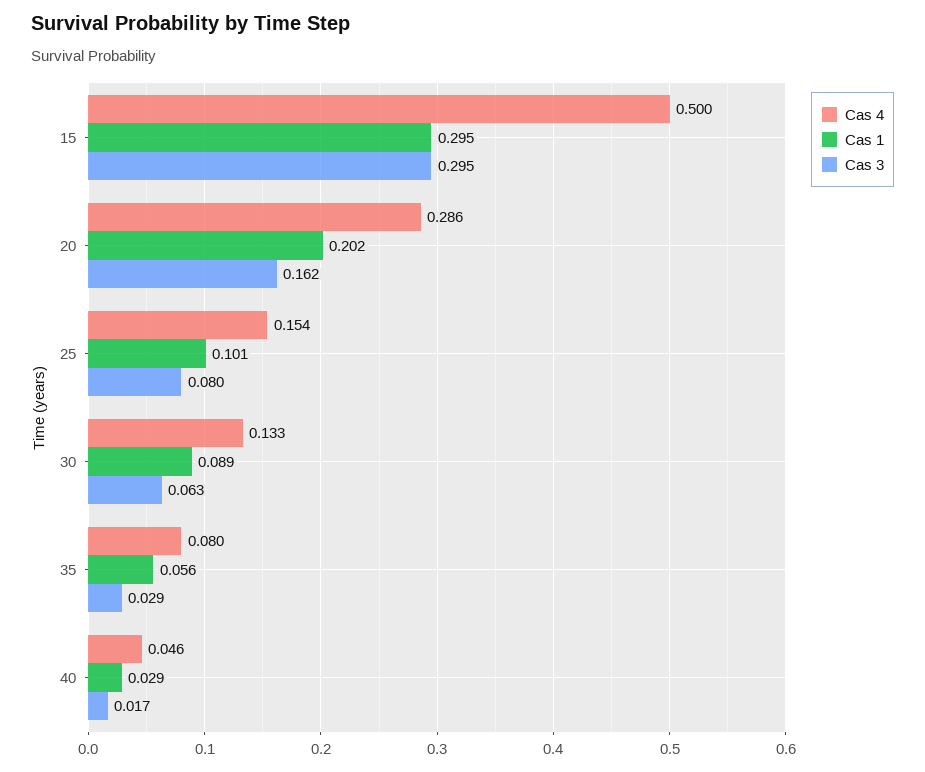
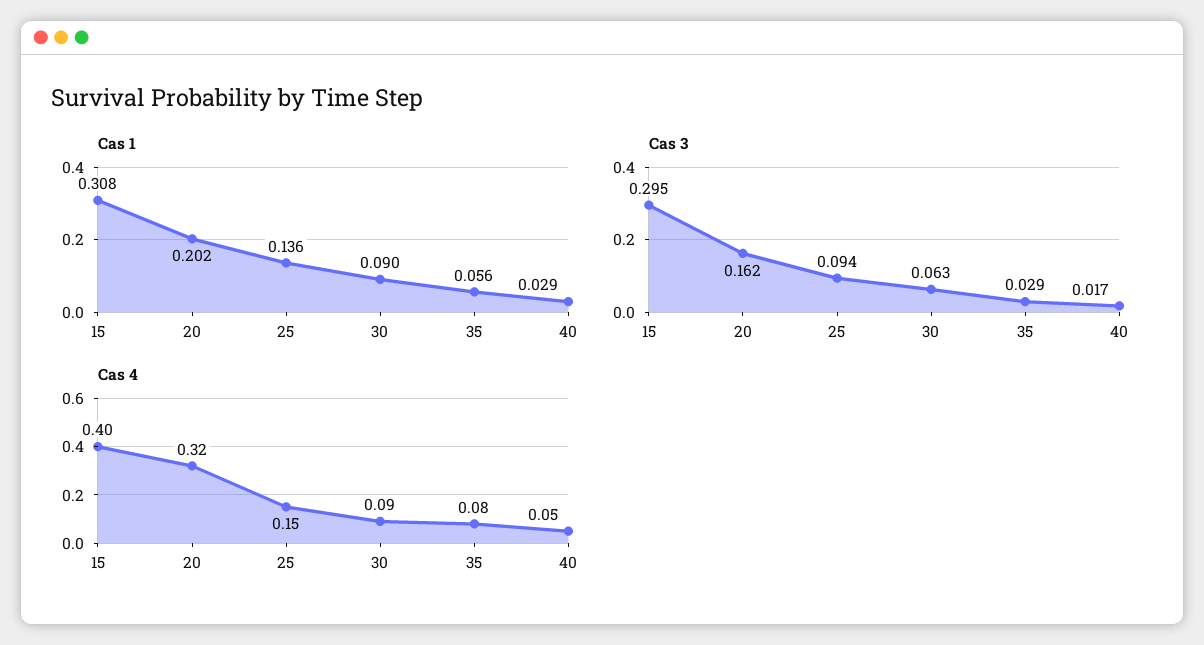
Cas 4, 15: 0.5 -> 0.4
Cas 1, 15: 0.295 -> 0.308
Cas 4, 20: 0.286 -> 0.32
Cas 1, 25: 0.101 -> 0.136
Cas 3, 25: 0.08 -> 0.094
Cas 4, 30: 0.133 -> 0.09
Cas 1, 30: 0.089 -> 0.09

